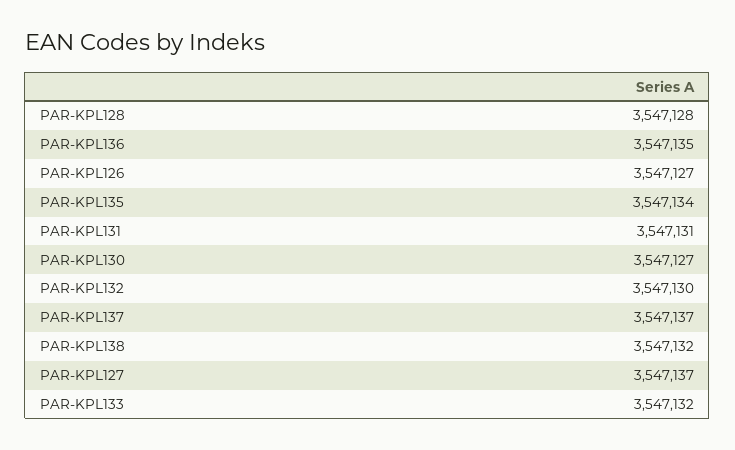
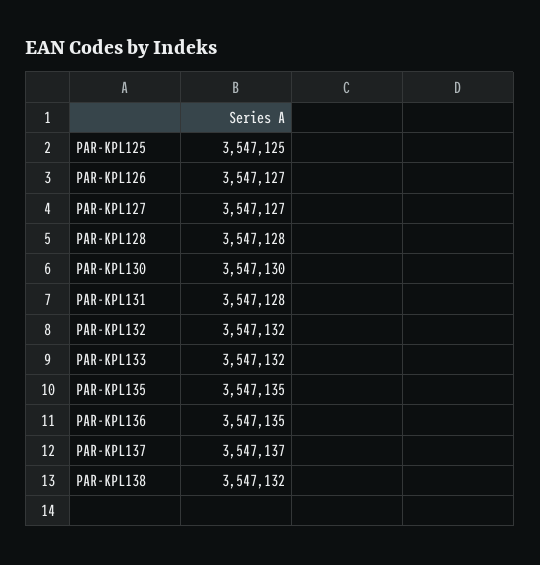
PAR-KPL135: 3547134 -> 3547135
PAR-KPL131: 3547131 -> 3547128
PAR-KPL130: 3547127 -> 3547130
PAR-KPL132: 3547130 -> 3547132
PAR-KPL127: 3547137 -> 3547127
PAR-KPL125: none -> 3547125

